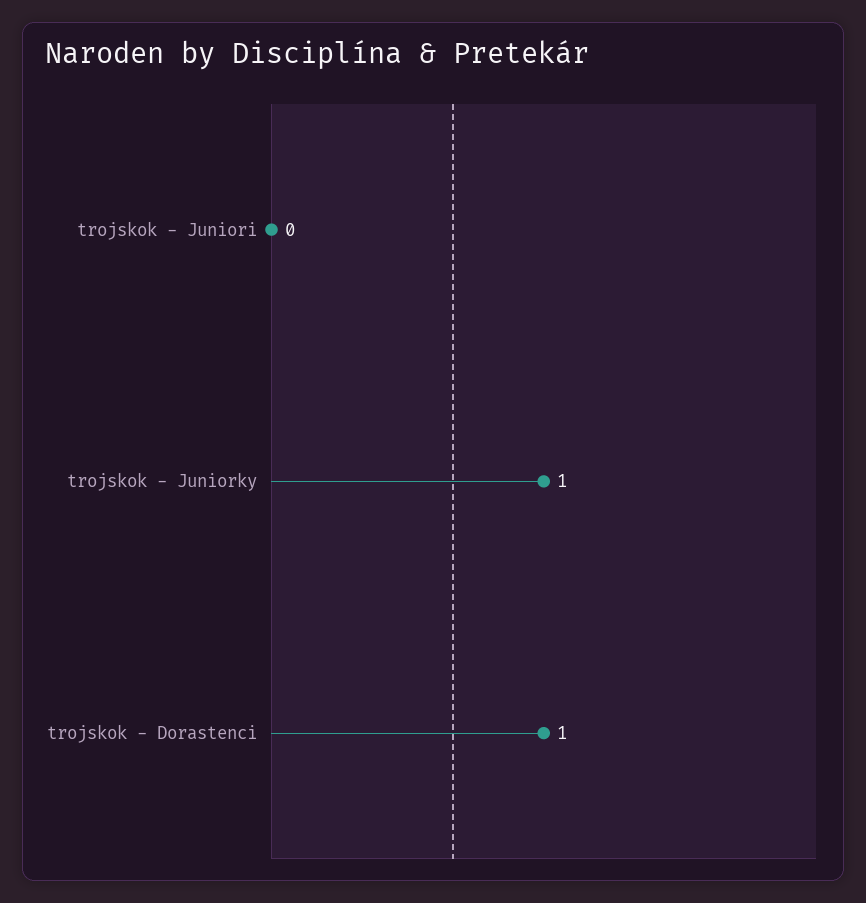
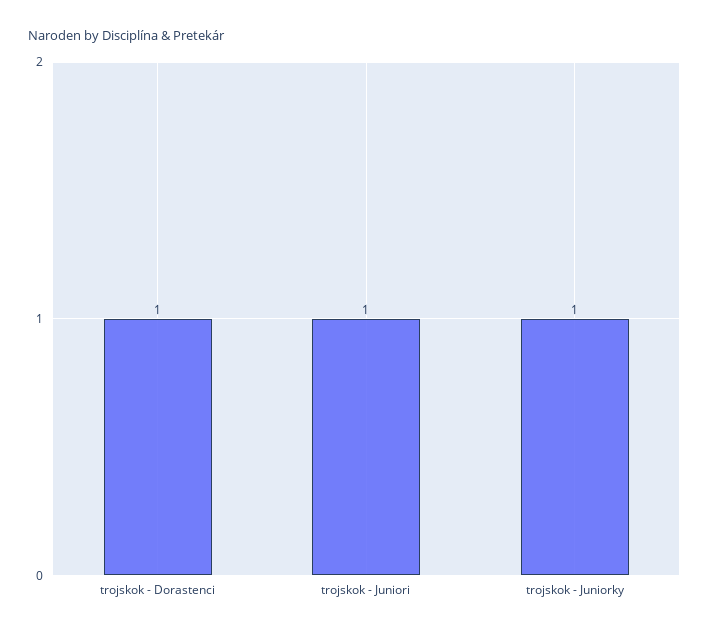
trojskok - Juniori: 0 -> 1

